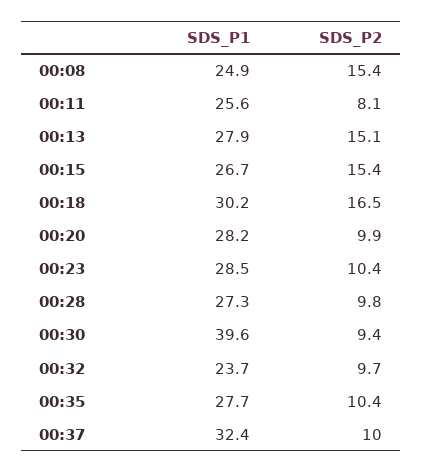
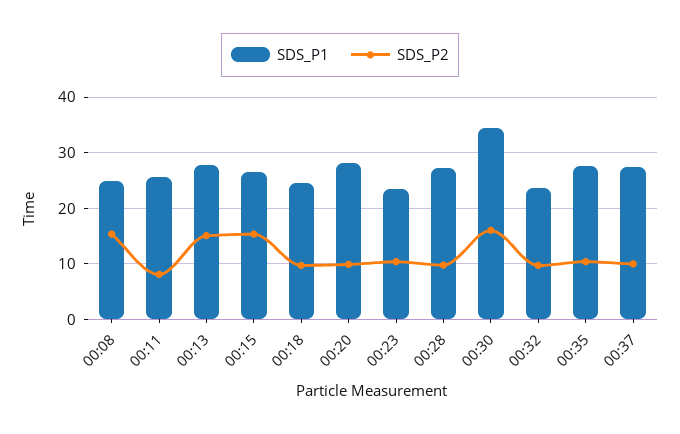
SDS_P1, 00:18: 30.2 -> 24
SDS_P2, 00:18: 16.5 -> 10
SDS_P1, 00:23: 28.5 -> 24
SDS_P1, 00:30: 39.6 -> 34
SDS_P2, 00:30: 9.4 -> 16
SDS_P1, 00:37: 32.4 -> 28

